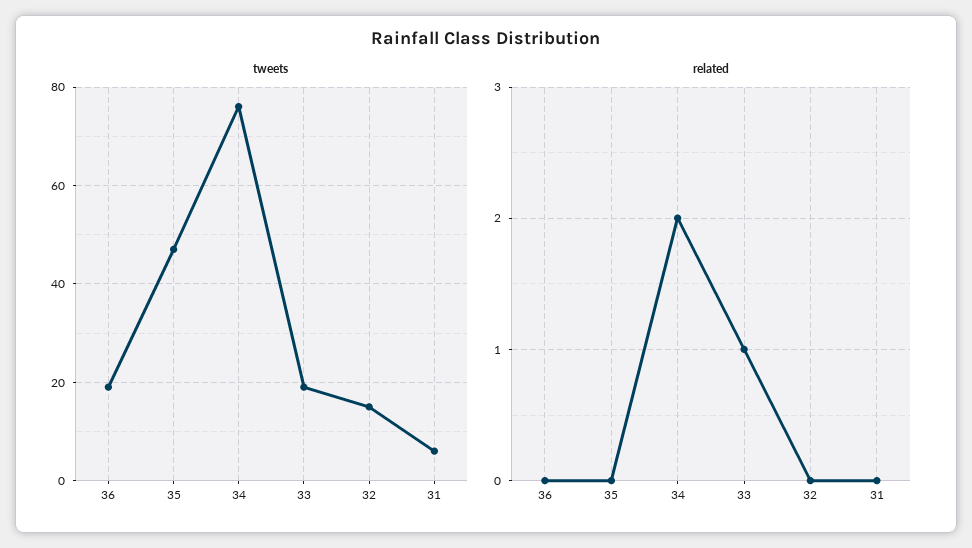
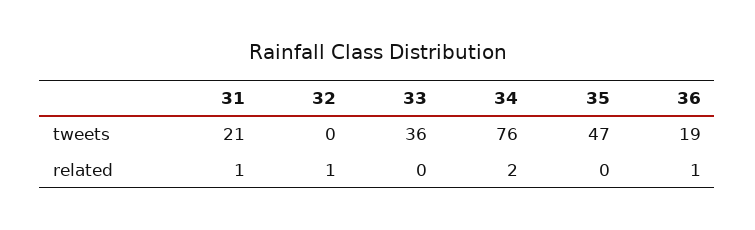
tweets, 33: 20 -> 36
tweets, 32: 15 -> 0
tweets, 31: 5 -> 21
related, 36: 0 -> 1
related, 33: 1 -> 0
related, 32: 0 -> 1
related, 31: 0 -> 1

